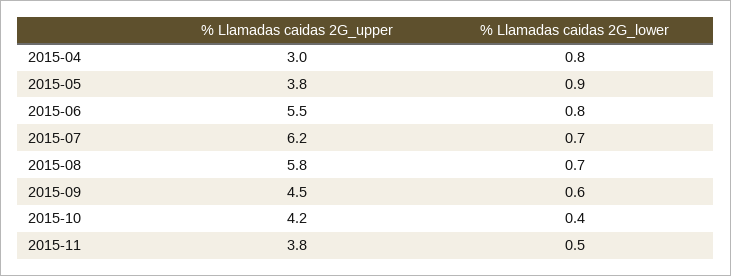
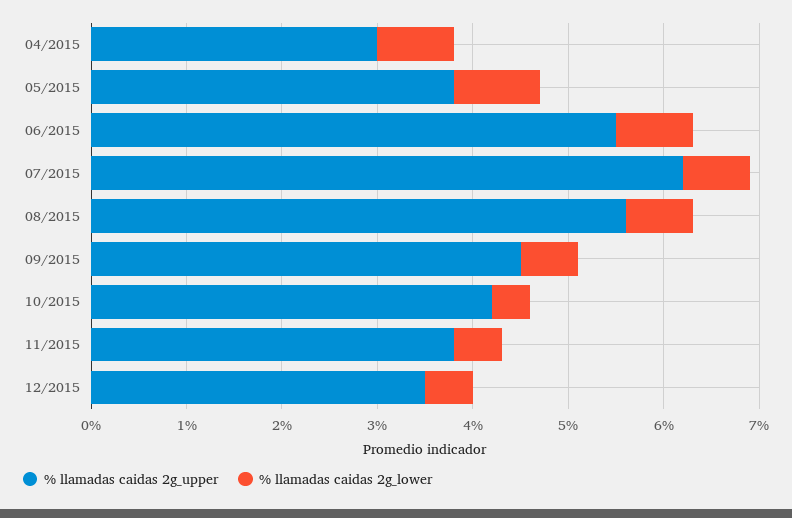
% Llamadas caidas 2G_upper, 2015-08: 5.8 -> 5.6
% Llamadas caidas 2G_upper, 12/2015: none -> 3.5
% Llamadas caidas 2G_lower, 12/2015: none -> 0.5

